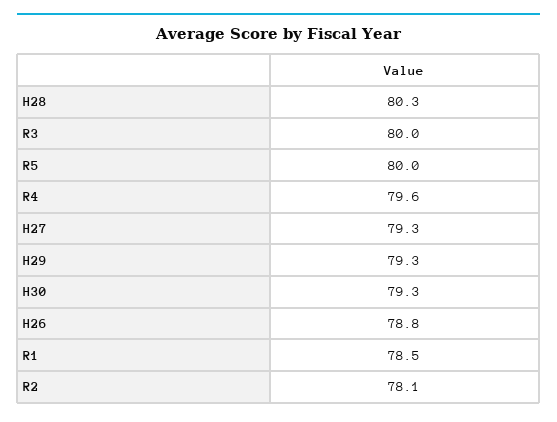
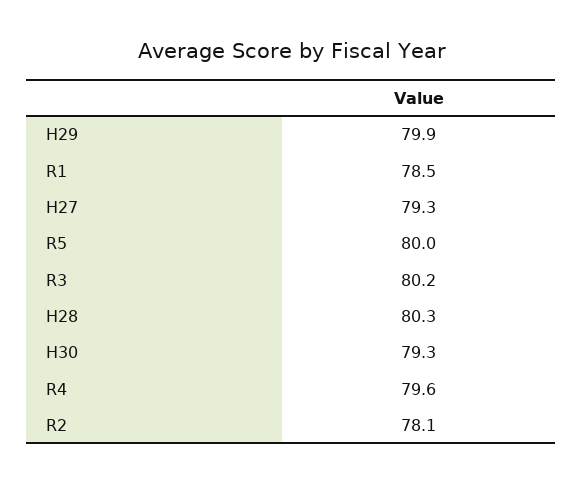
R3: 80 -> 80.2
H29: 79.3 -> 79.9
H26: 78.8 -> none

